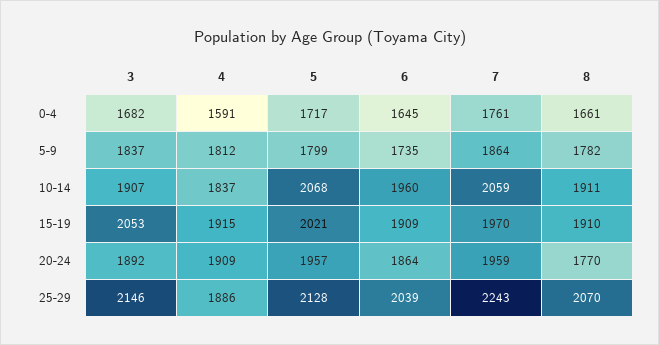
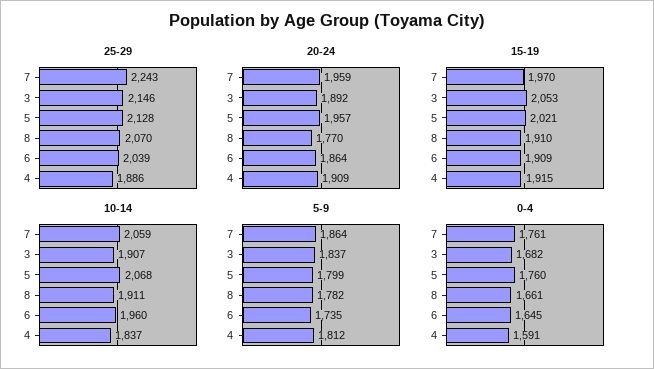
0-4, 5: 1717 -> 1760

